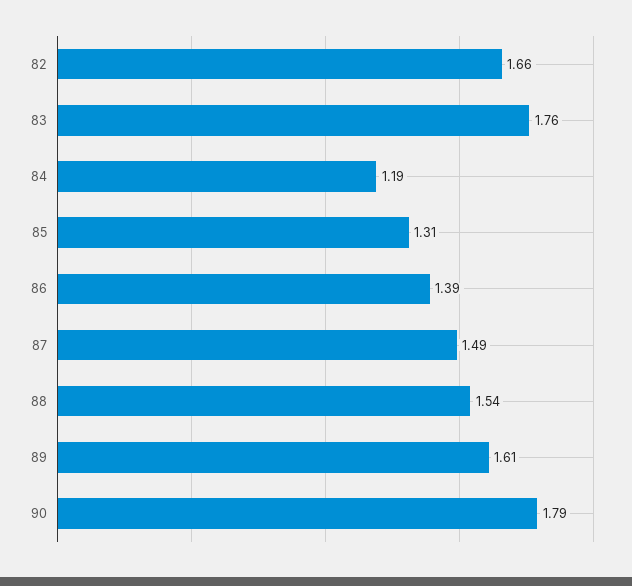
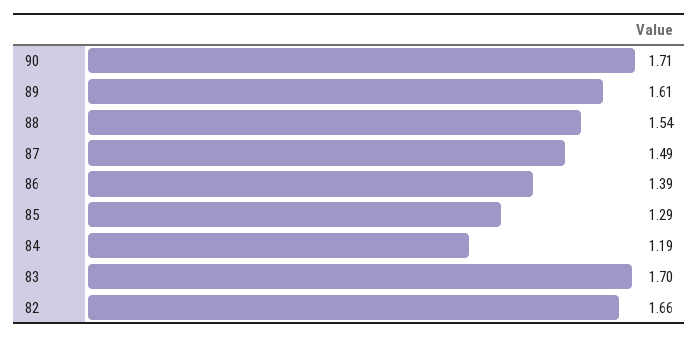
83: 1.76 -> 1.7
85: 1.31 -> 1.29
90: 1.79 -> 1.71

